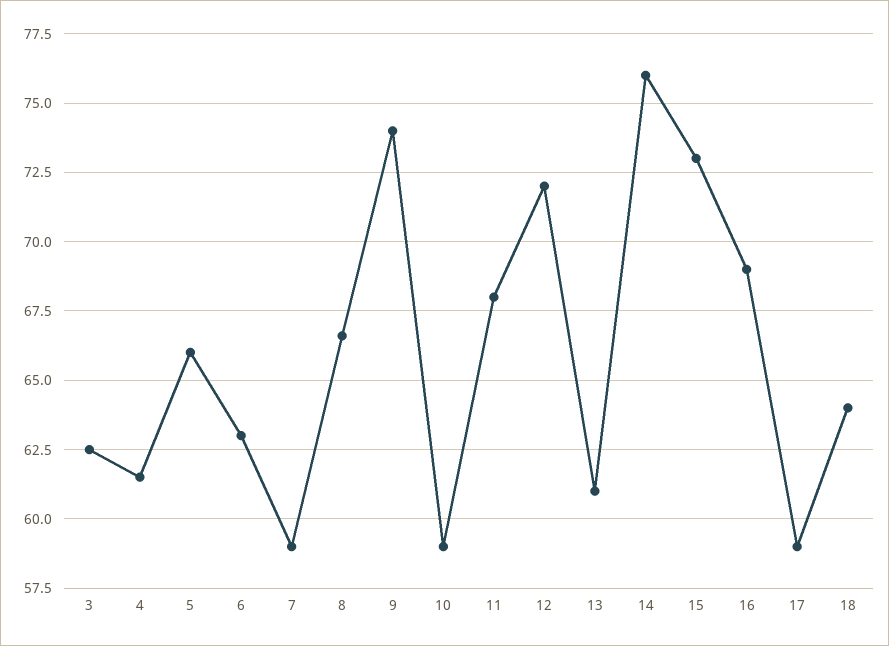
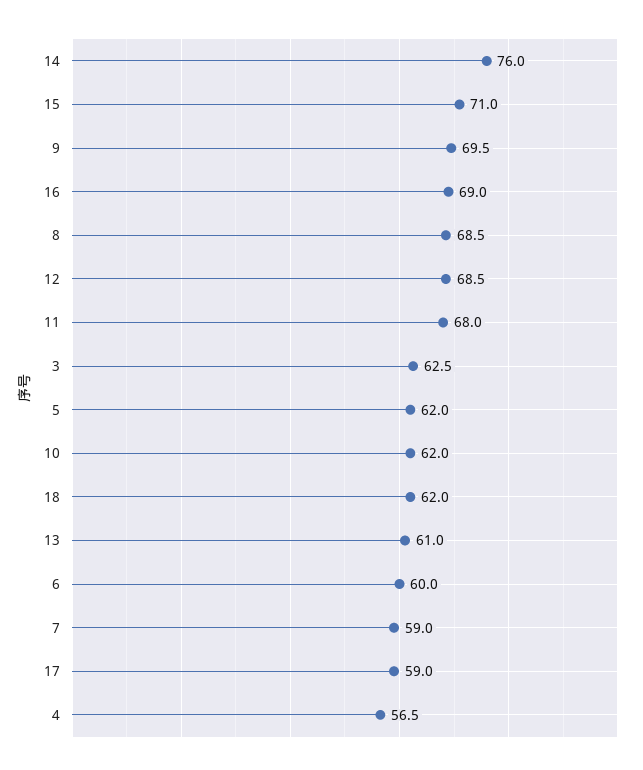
4: 61.5 -> 56.5
5: 66 -> 62
6: 63 -> 60
8: 66.5 -> 68.5
9: 74 -> 69.5
10: 59 -> 62
12: 72 -> 68.5
15: 73 -> 71
18: 64 -> 62

